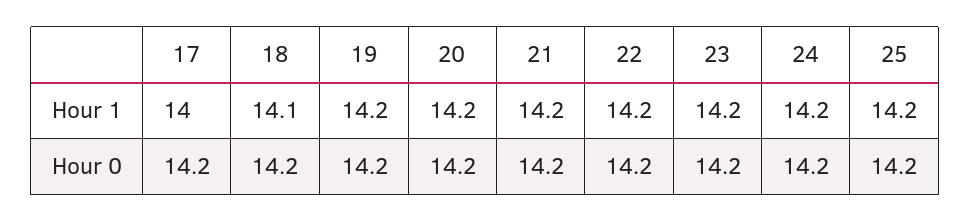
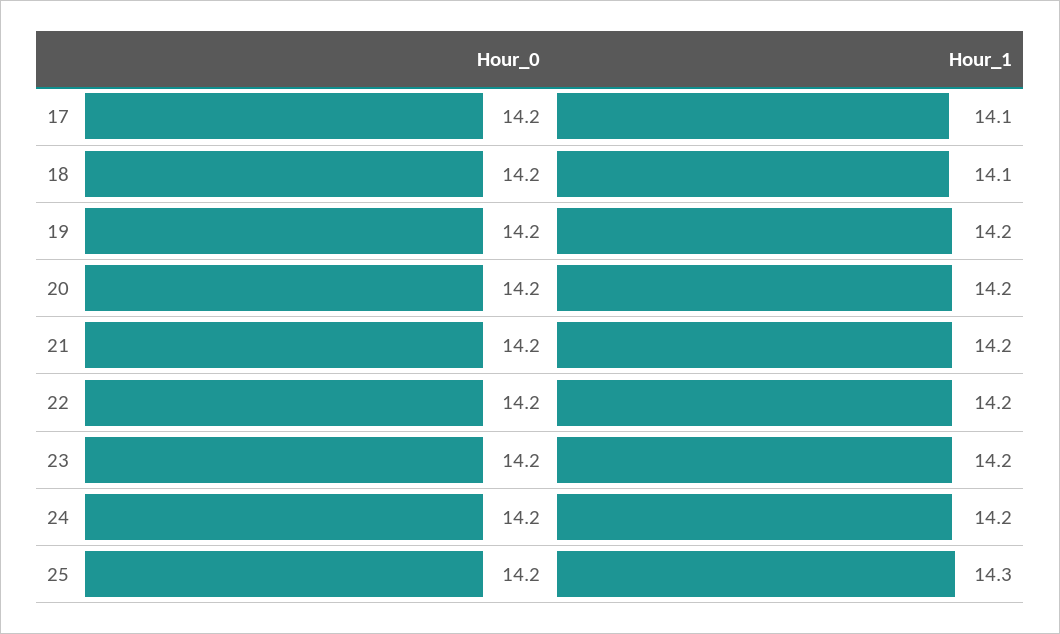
17, Hour 1: 14 -> 14.1
25, Hour 1: 14.2 -> 14.3

